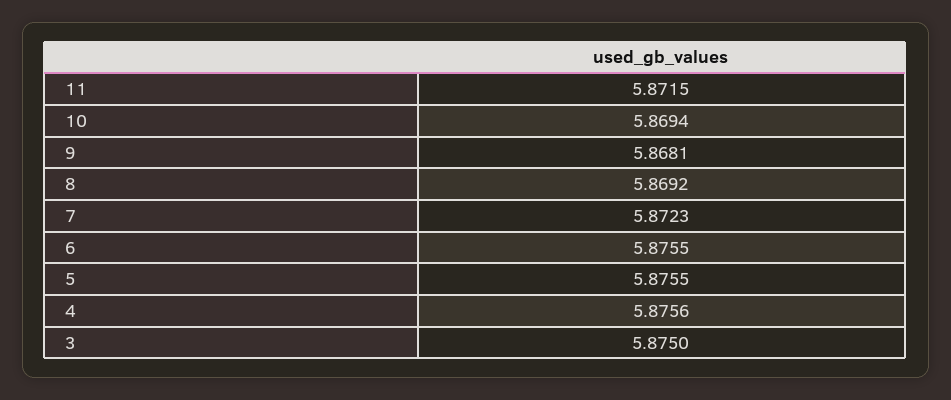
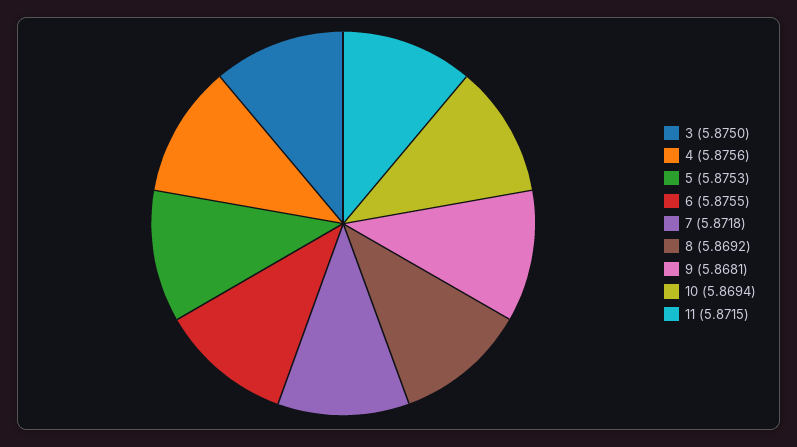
7: 5.8723 -> 5.8718
5: 5.8755 -> 5.8753

